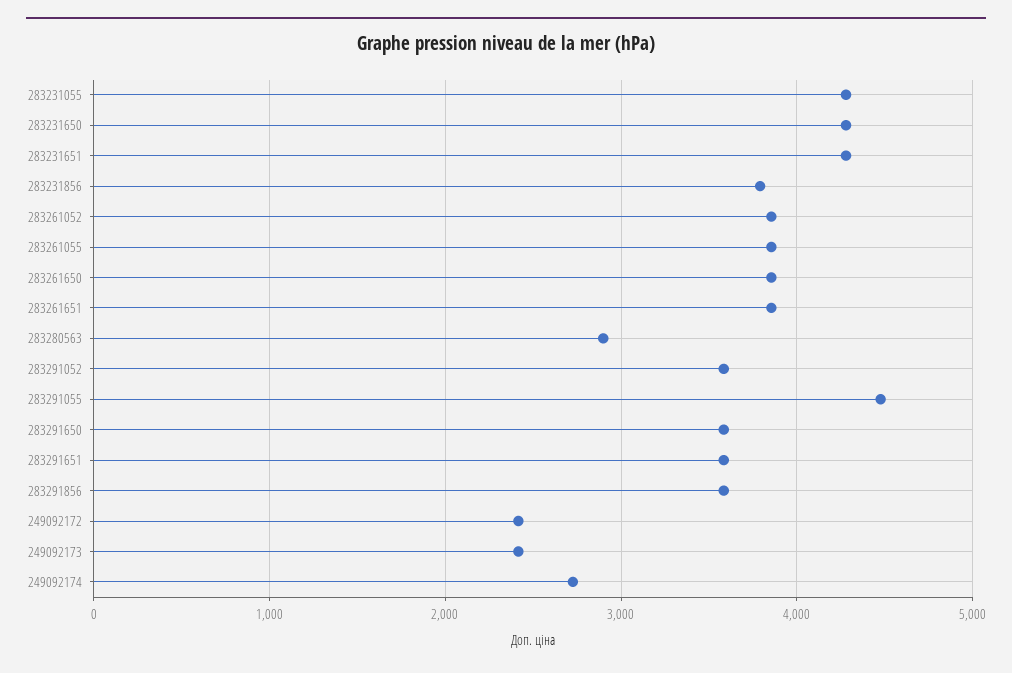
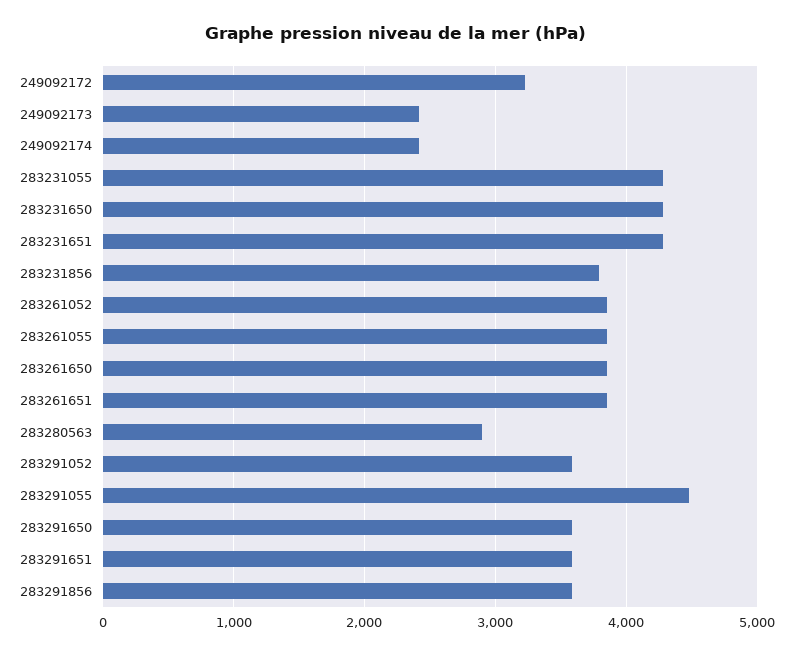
249092172: 2400 -> 3200
249092174: 2700 -> 2400

